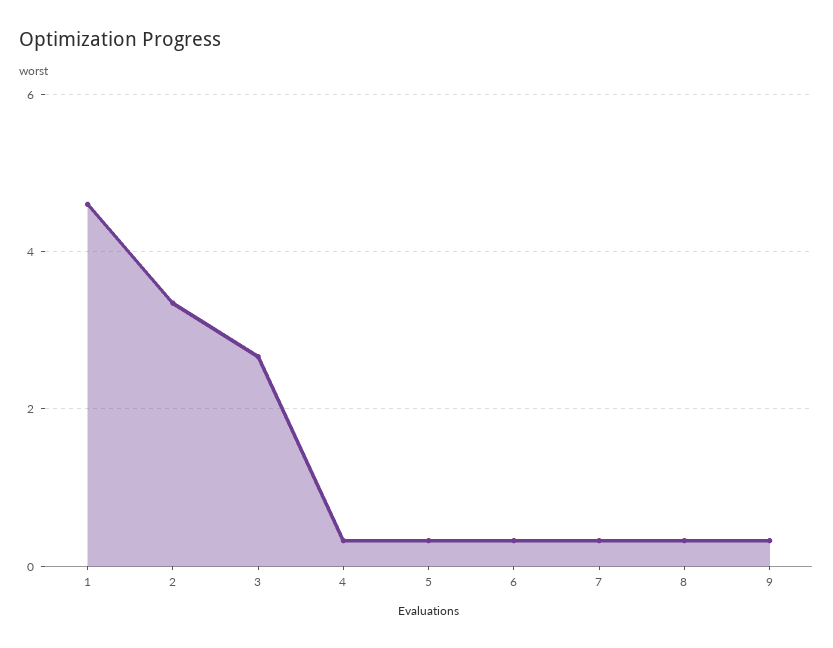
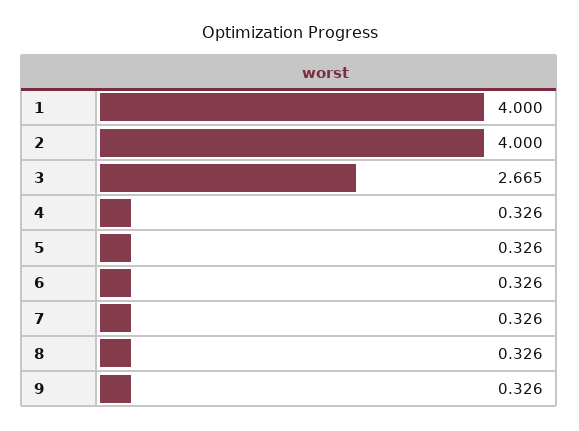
1: 4.6 -> 4
2: 3.4 -> 4

